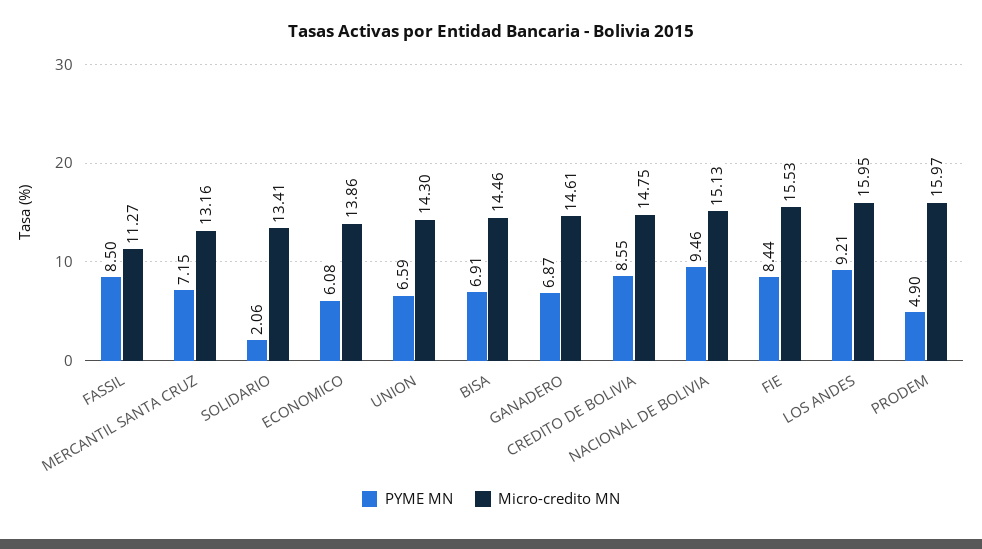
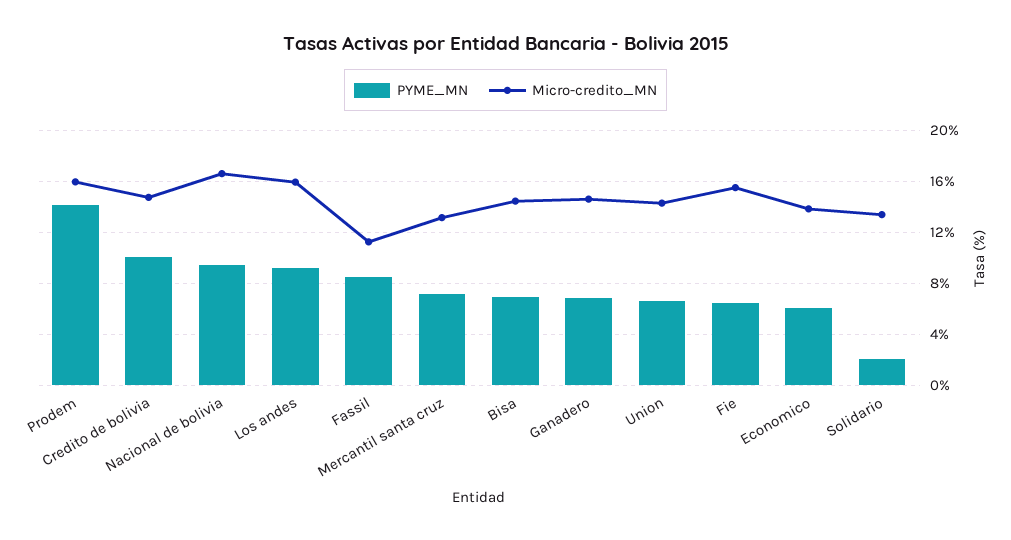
PYME MN, CREDITO DE BOLIVIA: 8.55 -> 10
Micro-credito MN, NACIONAL DE BOLIVIA: 15.13 -> 16.5
PYME MN, FIE: 8.44 -> 6.5
PYME MN, PRODEM: 4.9 -> 14

